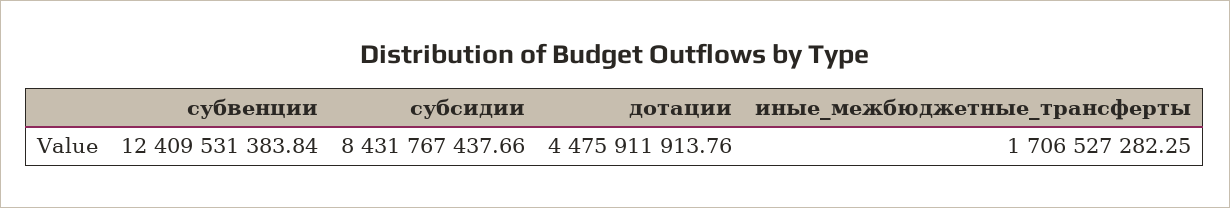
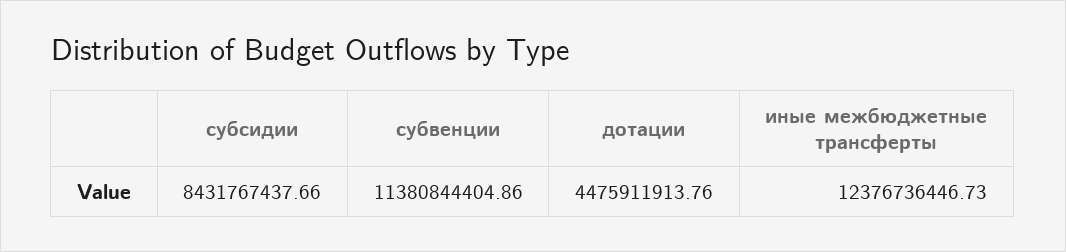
субвенции: 12409531383.84 -> 11380844404.86
иные_межбюджетные_трансферты: 1706527282.25 -> 12376736446.73

